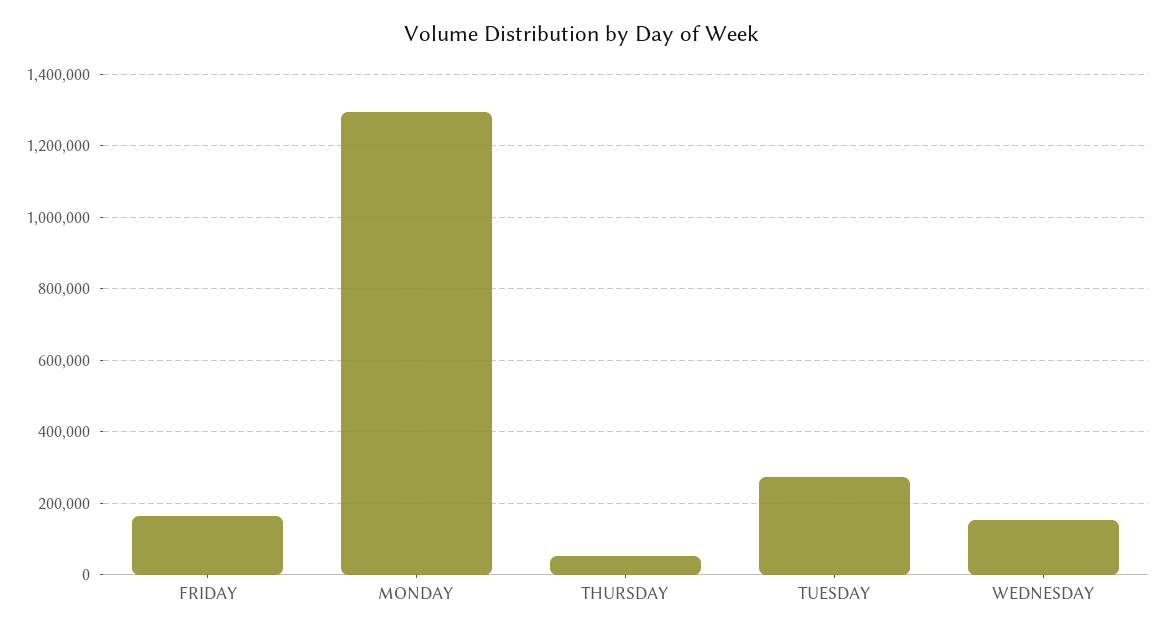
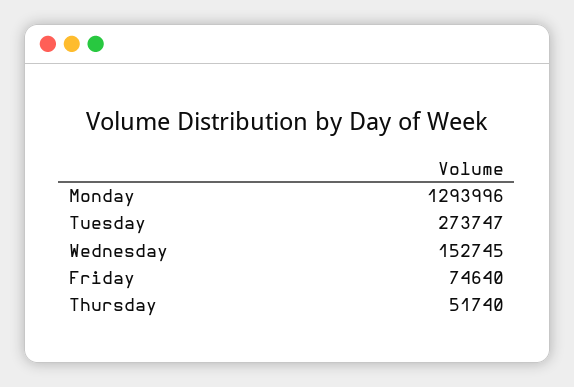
FRIDAY: 160000 -> 74640

